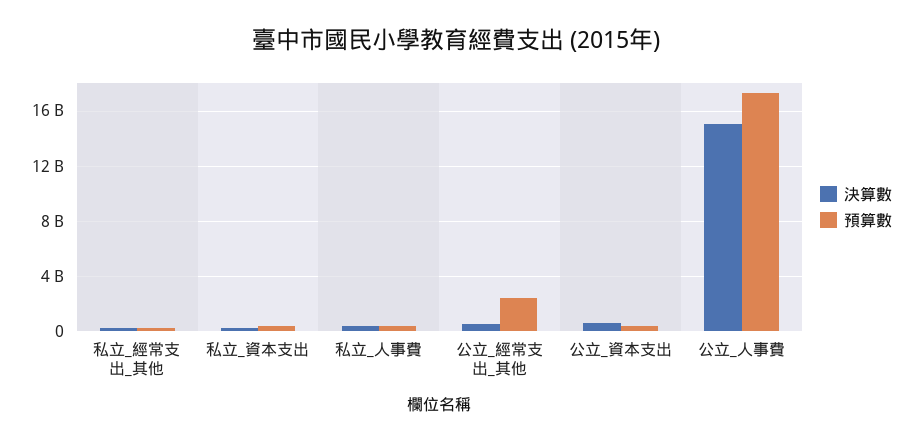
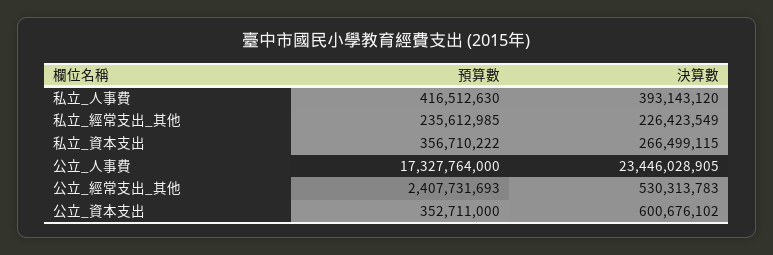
決算數, 公立_人事費: 15000000000 -> 23446028905

